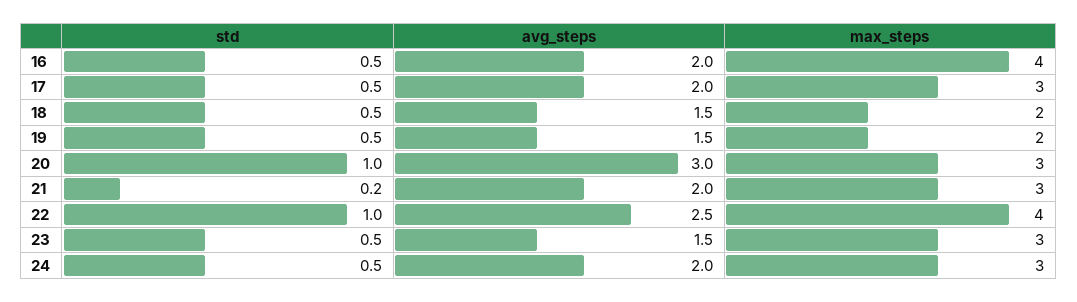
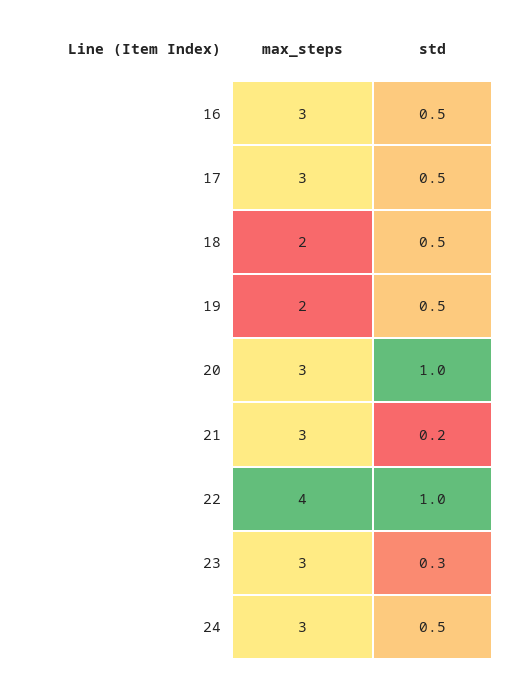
avg_steps, 16: 2 -> none
max_steps, 16: 4 -> 3
avg_steps, 17: 2 -> none
avg_steps, 18: 1.5 -> none
avg_steps, 19: 1.5 -> none
avg_steps, 20: 3 -> none
avg_steps, 21: 2 -> none
avg_steps, 22: 2.5 -> none
std, 23: 0.5 -> 0.3
avg_steps, 23: 1.5 -> none
avg_steps, 24: 2 -> none

